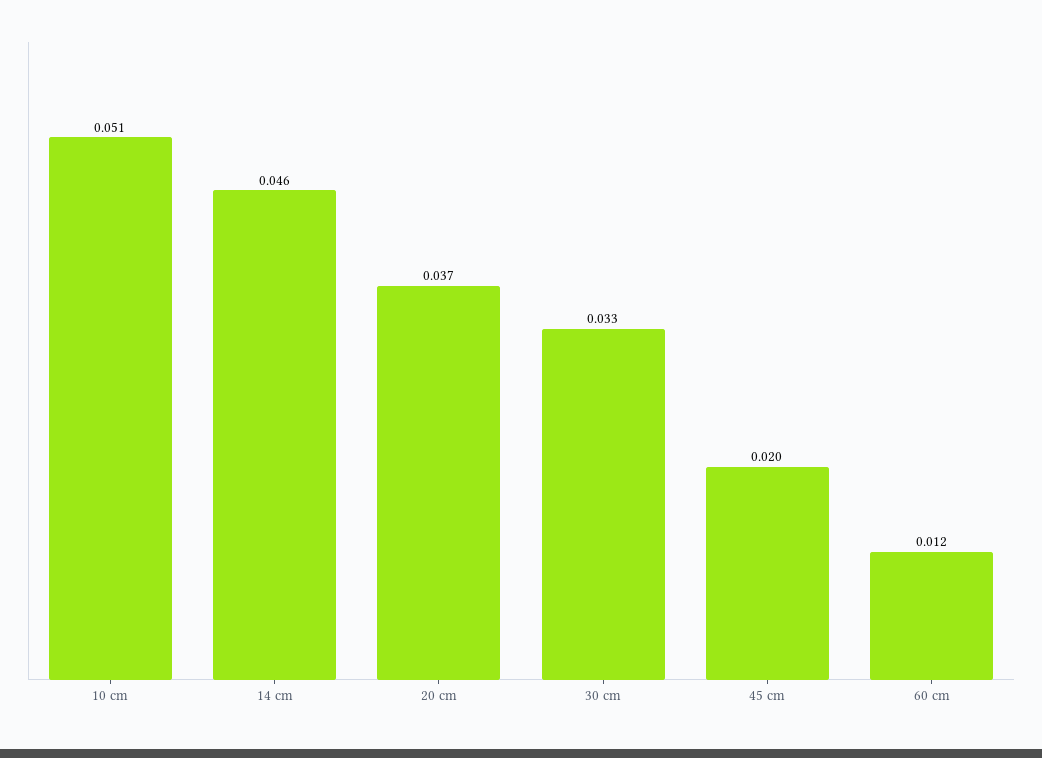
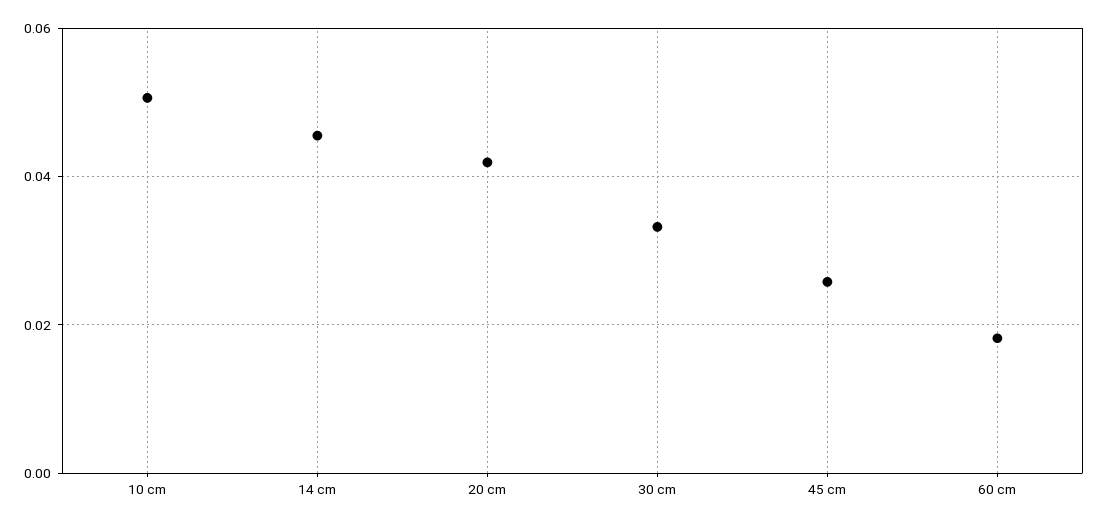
20 cm: 0.037 -> 0.042
45 cm: 0.02 -> 0.026
60 cm: 0.012 -> 0.018

